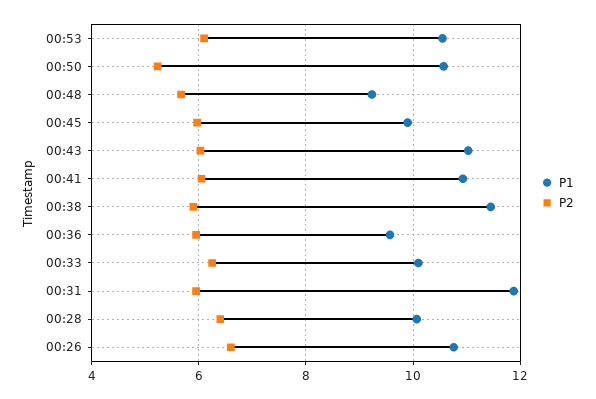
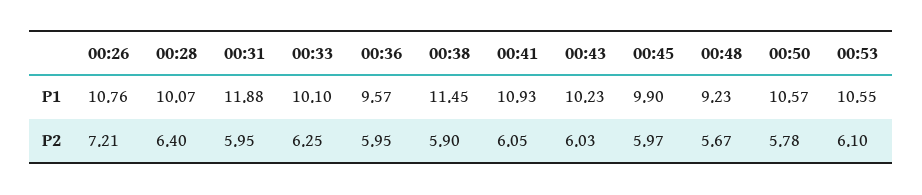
P2, 00:50: 5.2 -> 5.78
P1, 00:43: 11 -> 10.23
P2, 00:26: 6.6 -> 7.21

